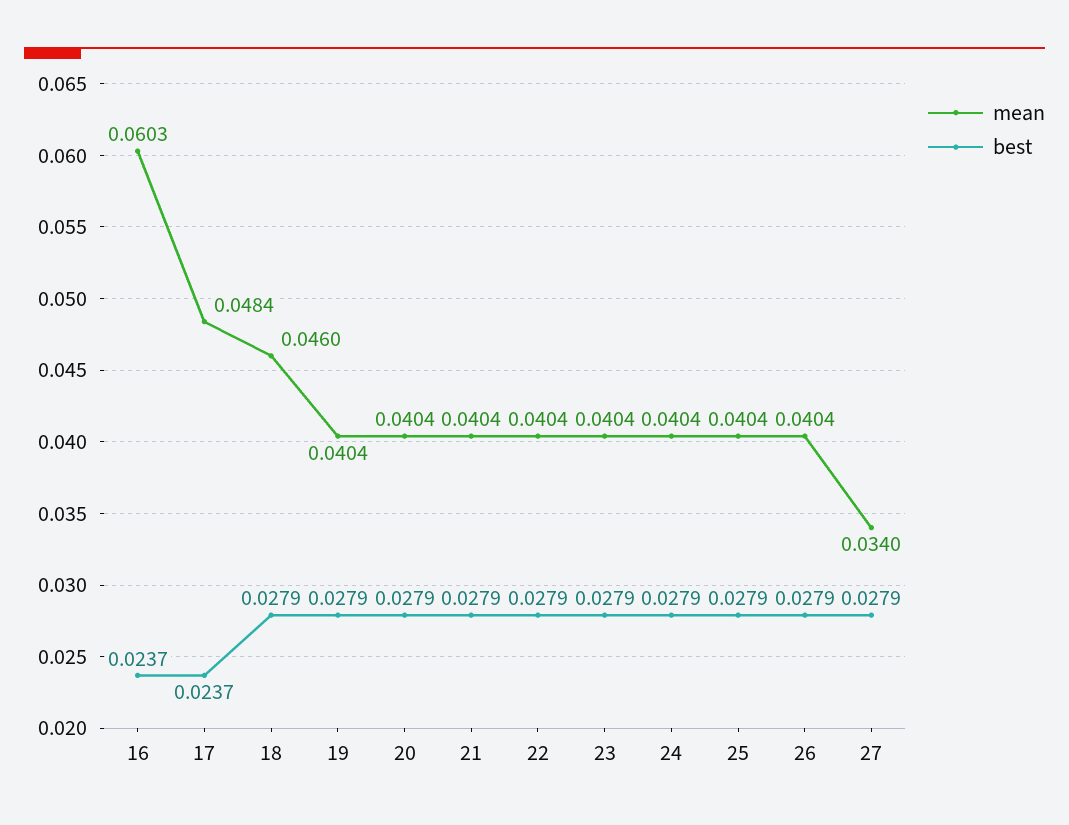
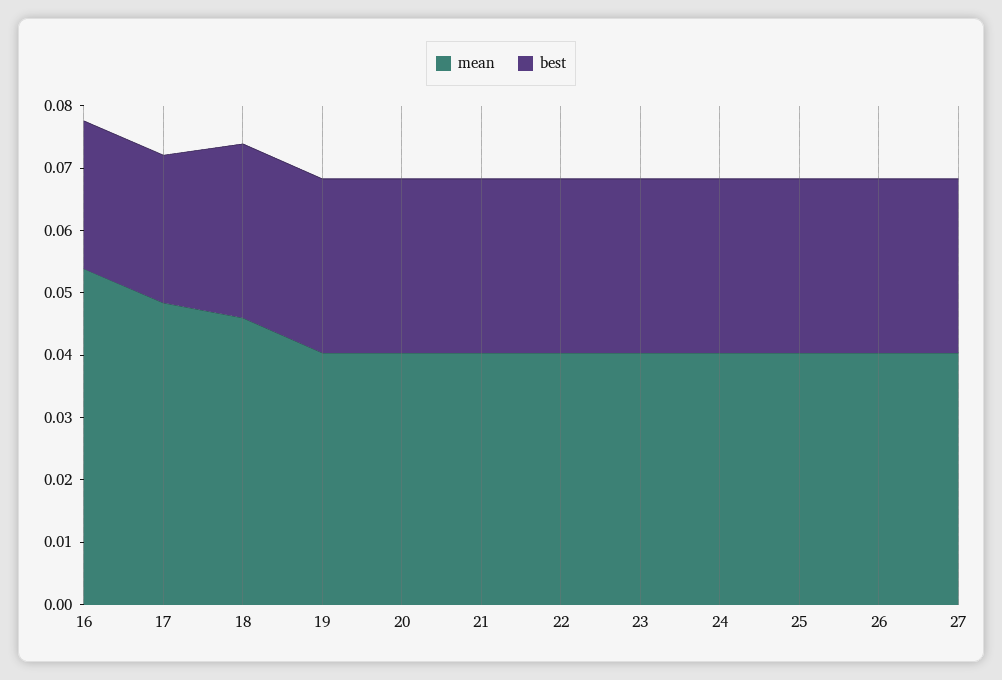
mean, 16: 0.0603 -> 0.054
mean, 27: 0.034 -> 0.04

